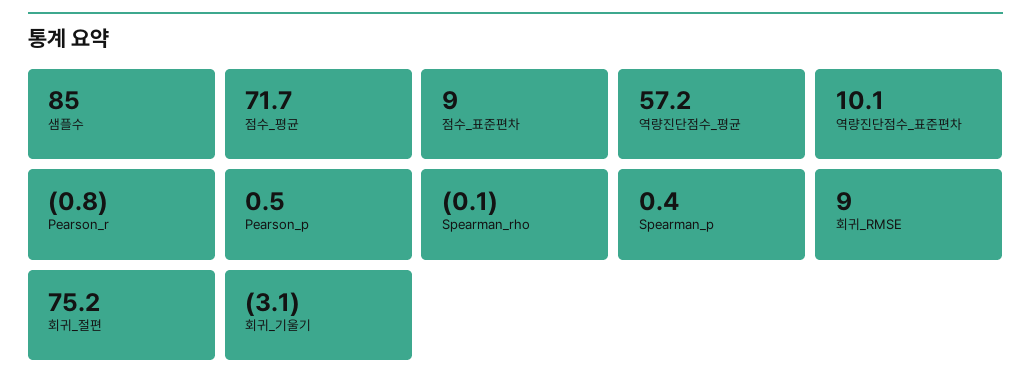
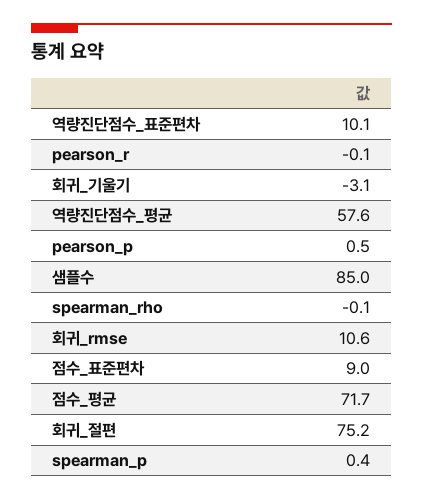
역량진단점수_평균: 57.2 -> 57.6
Pearson_r: -0.8 -> -0.1
회귀_RMSE: 9 -> 10.6

